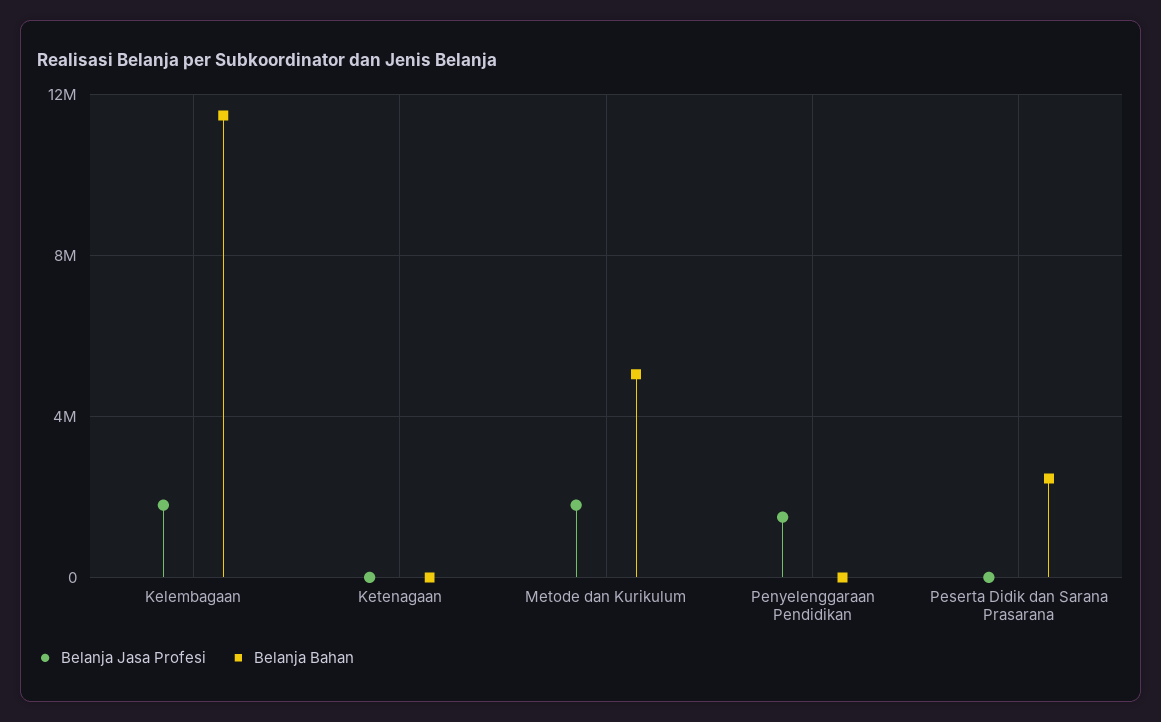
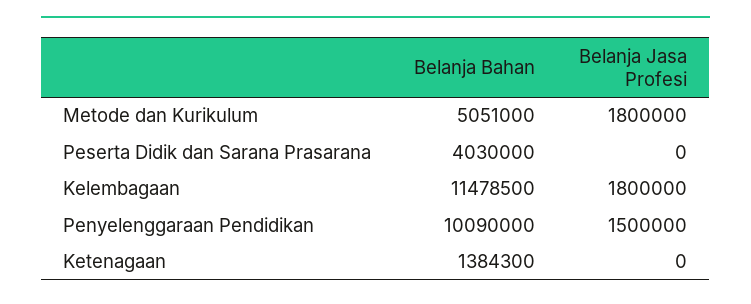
Belanja Bahan, Ketenagaan: 0 -> 1384300
Belanja Bahan, Penyelenggaraan Pendidikan: 0 -> 10090000
Belanja Bahan, Peserta Didik dan Sarana Prasarana: 2500000 -> 4030000

